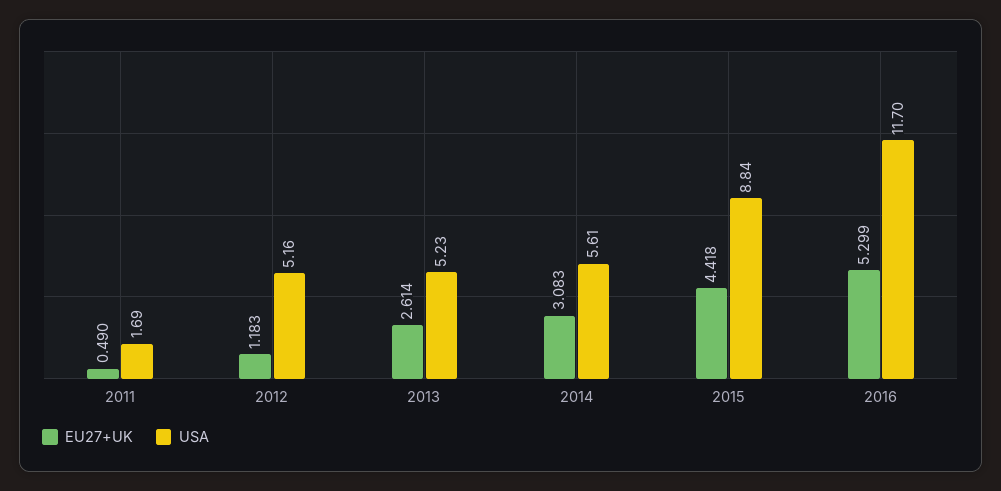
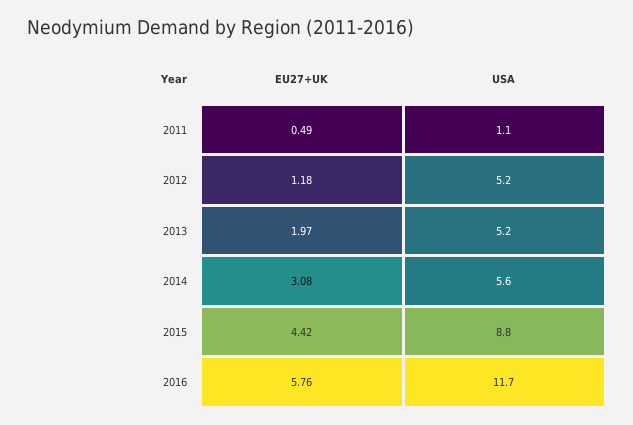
USA, 2011: 1.69 -> 1.1
EU27+UK, 2013: 2.614 -> 1.97
EU27+UK, 2016: 5.299 -> 5.76

